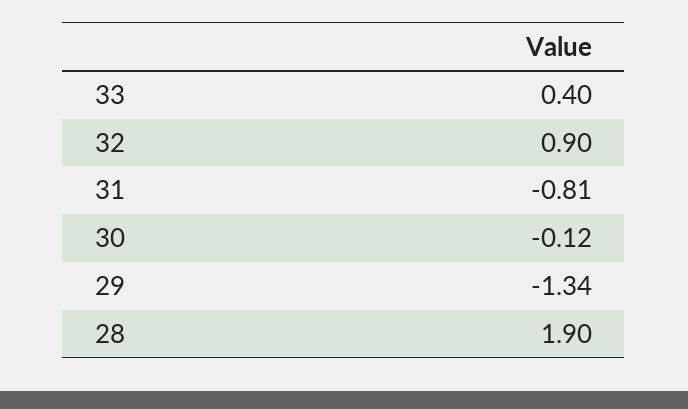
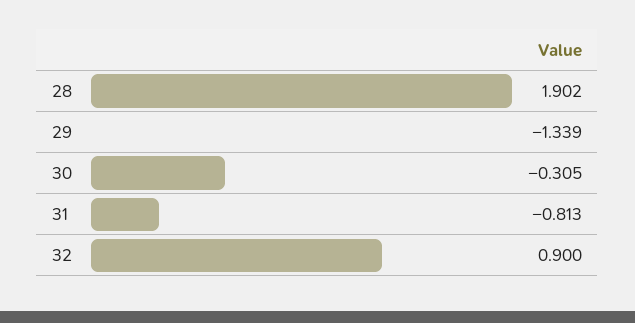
33: 0.4 -> none
30: -0.12 -> -0.305

